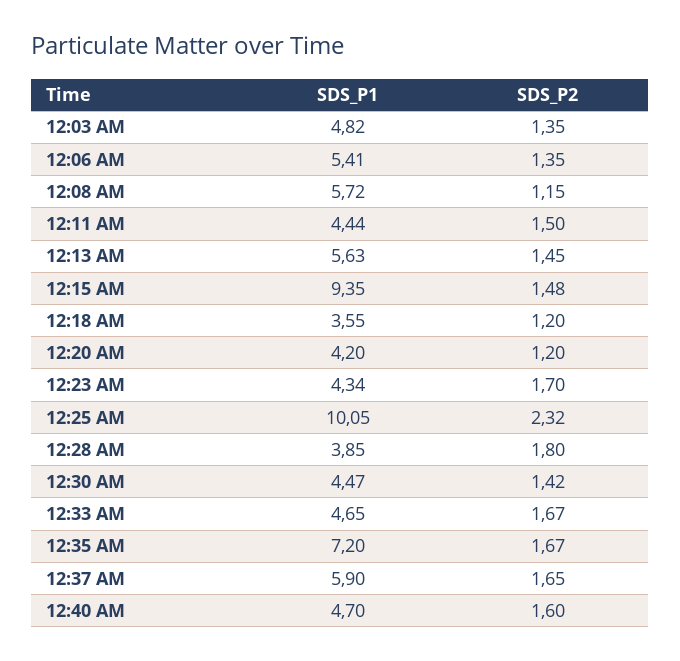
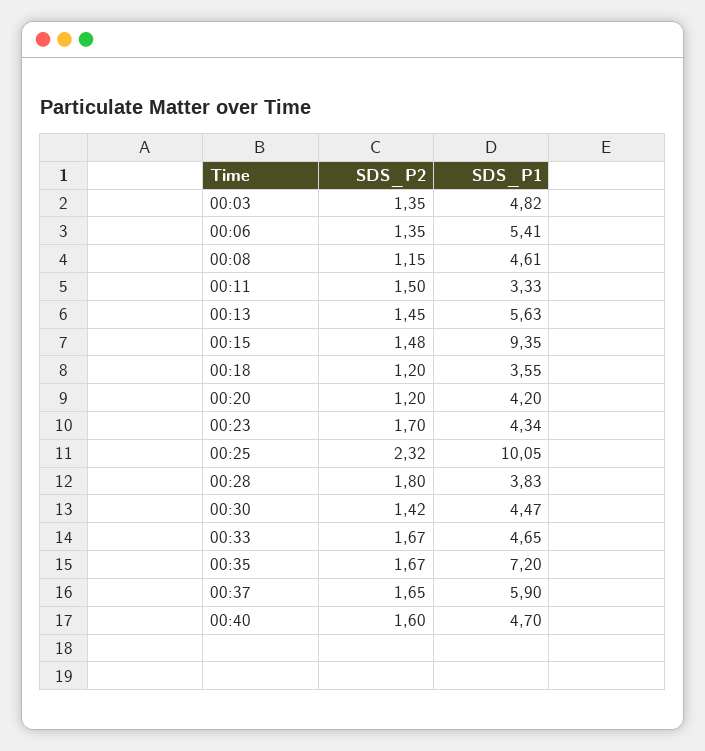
SDS_P1, 12:08 AM: 5.72 -> 4.61
SDS_P1, 12:11 AM: 4.44 -> 3.33
SDS_P1, 12:28 AM: 3.85 -> 3.83

